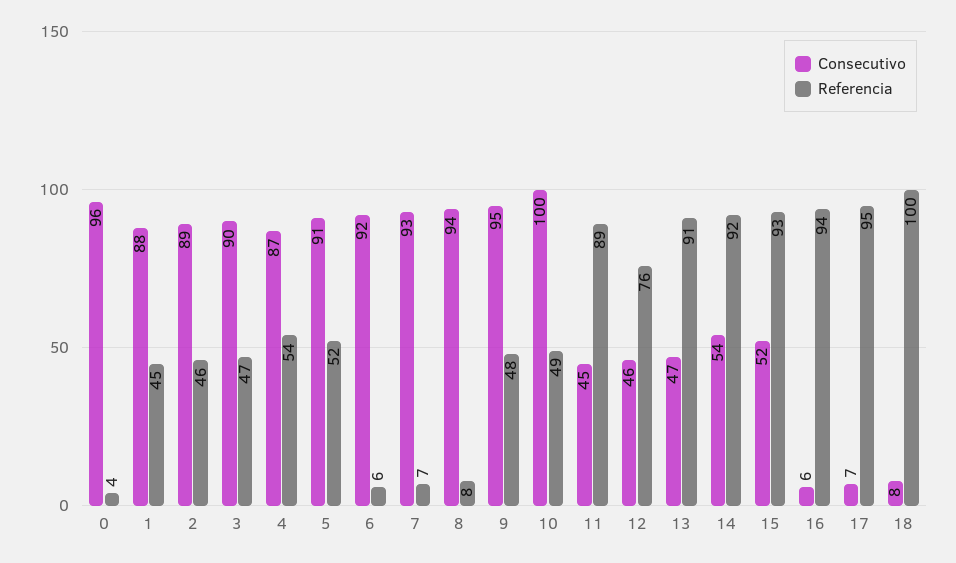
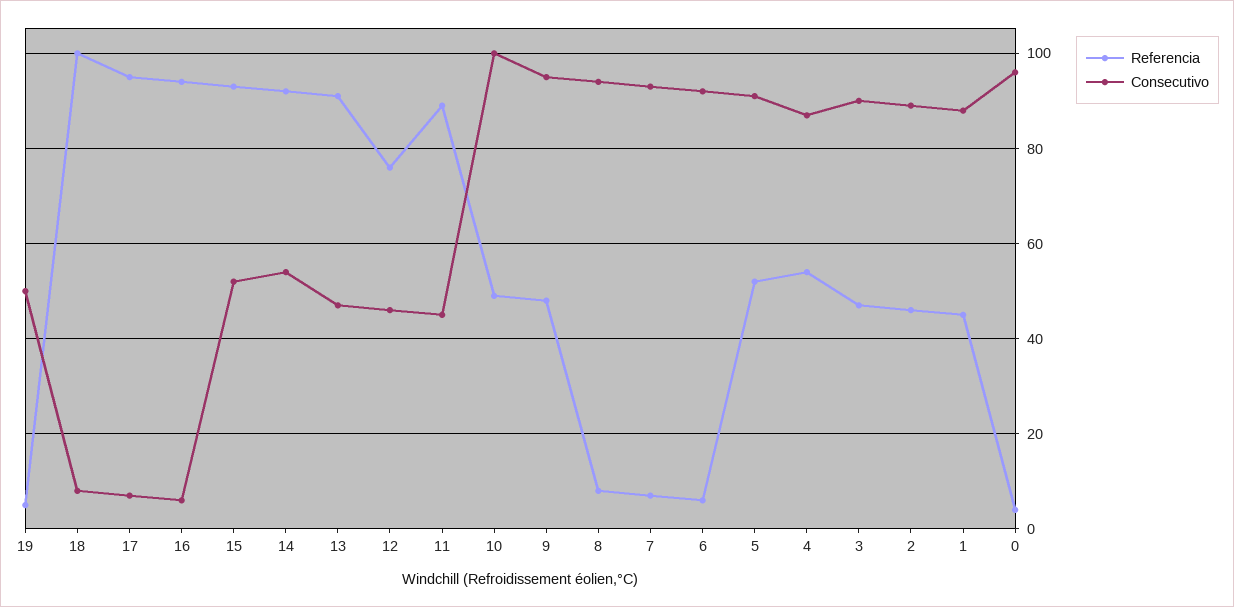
Referencia, 19: none -> 5
Consecutivo, 19: none -> 50

